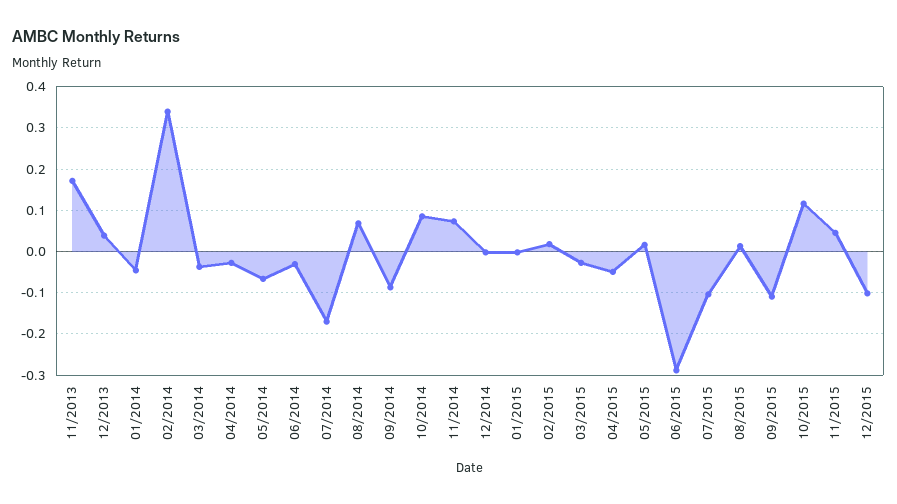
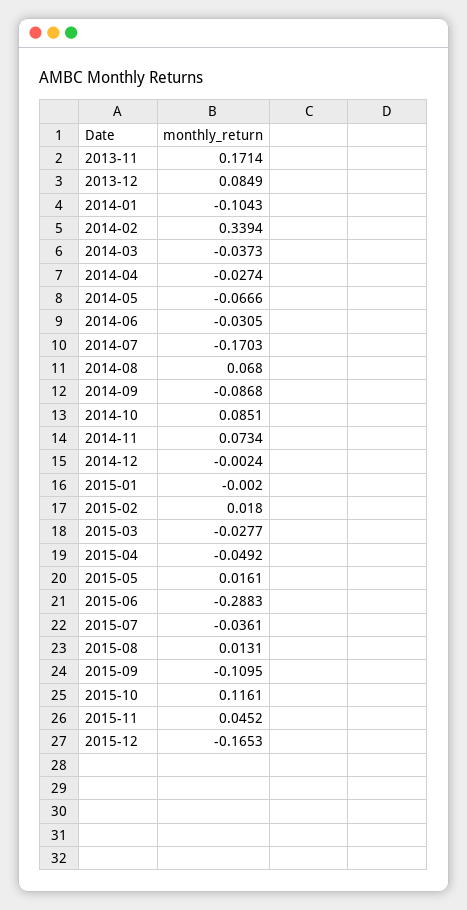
12/2013: 0.04 -> 0.0849
01/2014: -0.04 -> -0.1043
07/2015: -0.1 -> -0.0361
12/2015: -0.1 -> -0.1653

